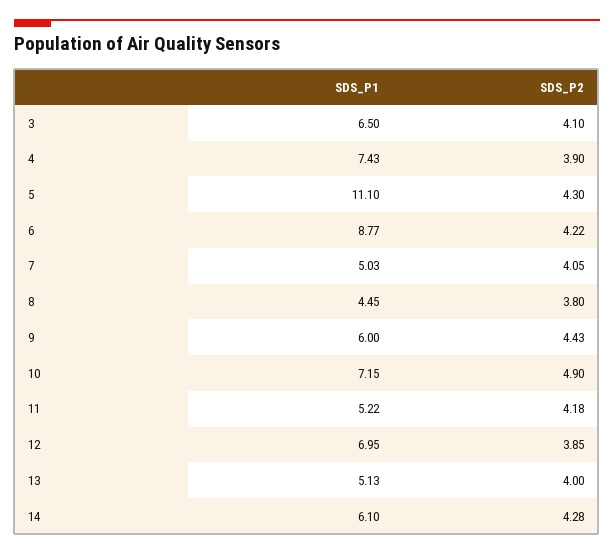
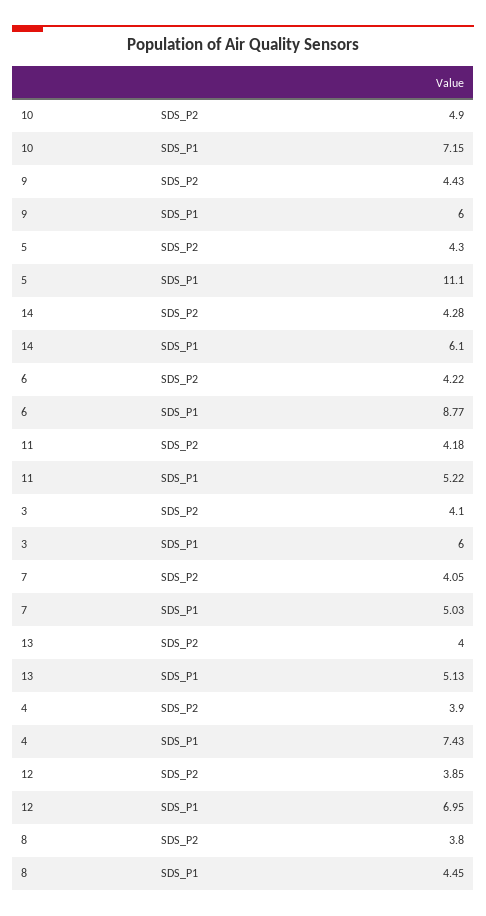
SDS_P1, 3: 6.5 -> 6

